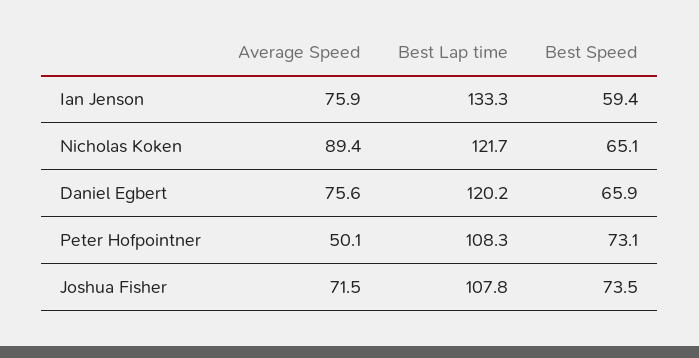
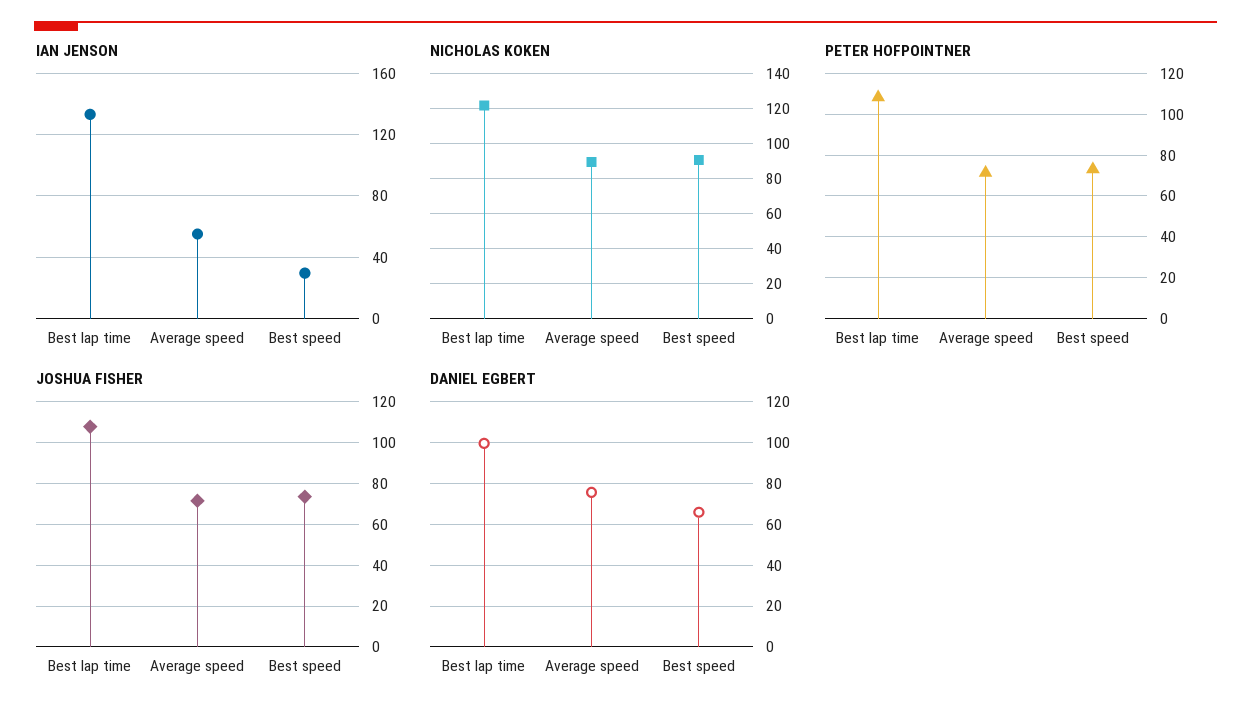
Ian Jenson, Average Speed: 75.9 -> 55
Ian Jenson, Best Speed: 59.4 -> 30
Nicholas Koken, Best Speed: 65.1 -> 90
Daniel Egbert, Best Lap time: 120.2 -> 100
Peter Hofpointner, Average Speed: 50.1 -> 70

